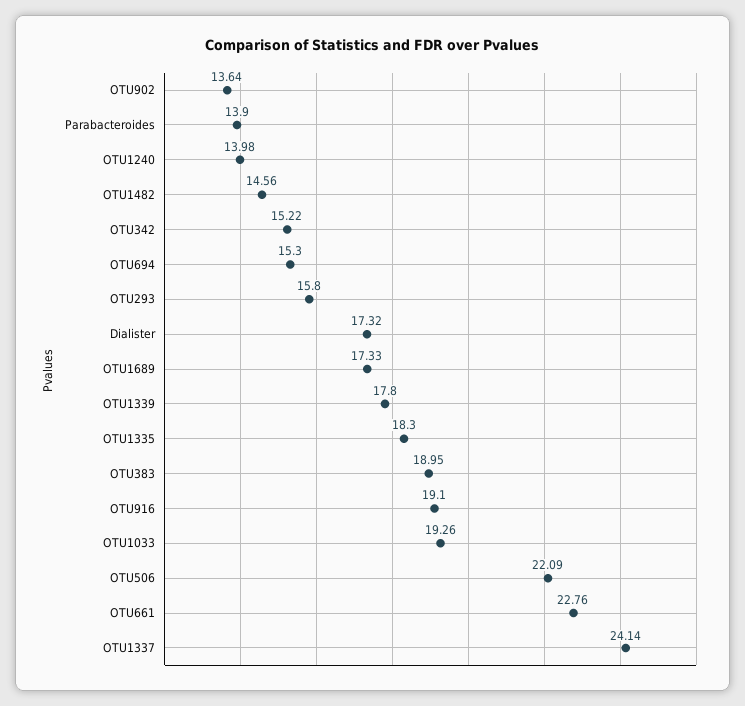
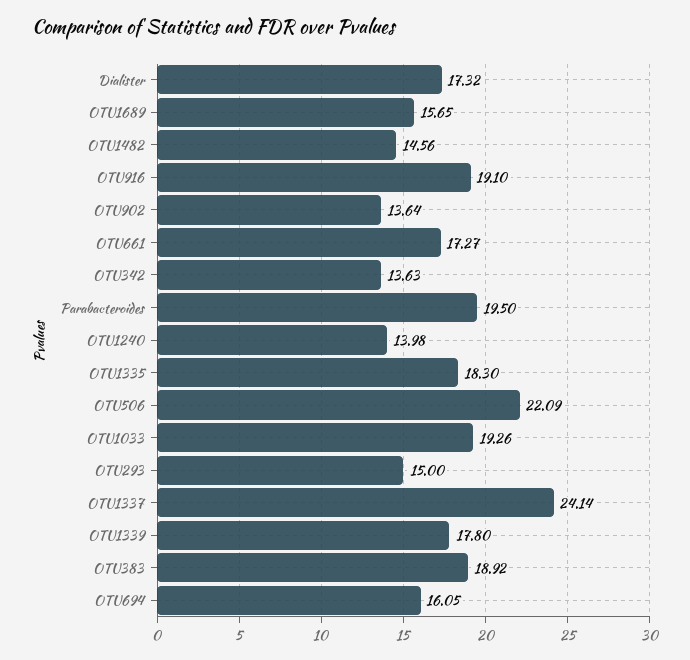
Parabacteroides: 13.9 -> 19.5
OTU342: 15.22 -> 13.63
OTU694: 15.3 -> 16.05
OTU293: 15.8 -> 15
OTU1689: 17.33 -> 15.65
OTU383: 18.95 -> 18.92
OTU661: 22.76 -> 17.27

